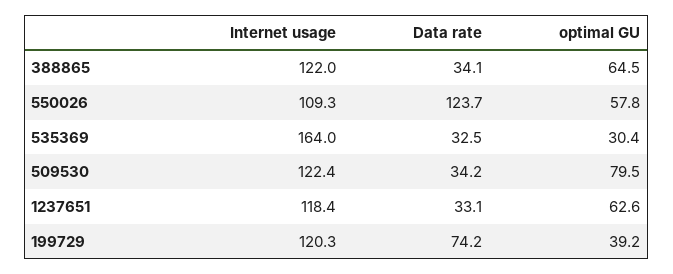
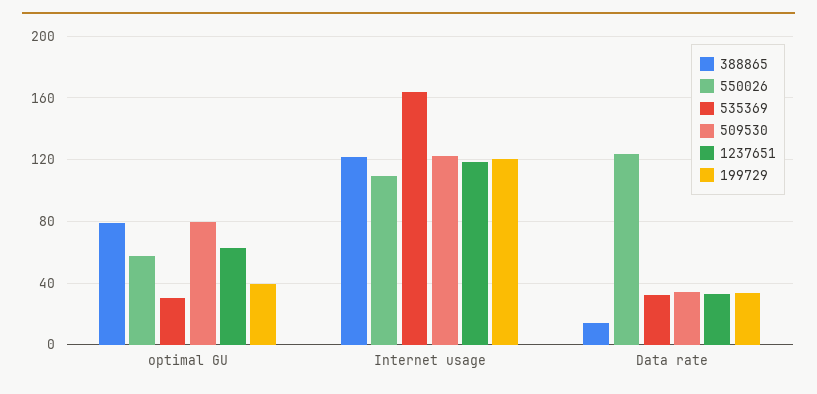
388865, Data rate: 34.1 -> 15
388865, optimal GU: 64.5 -> 80
199729, Data rate: 74.2 -> 35

